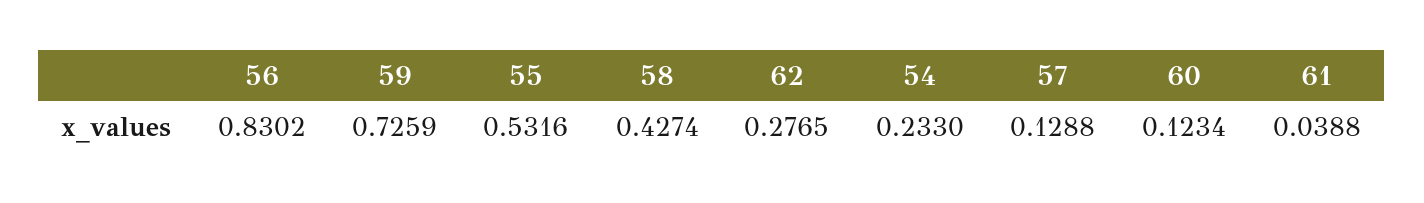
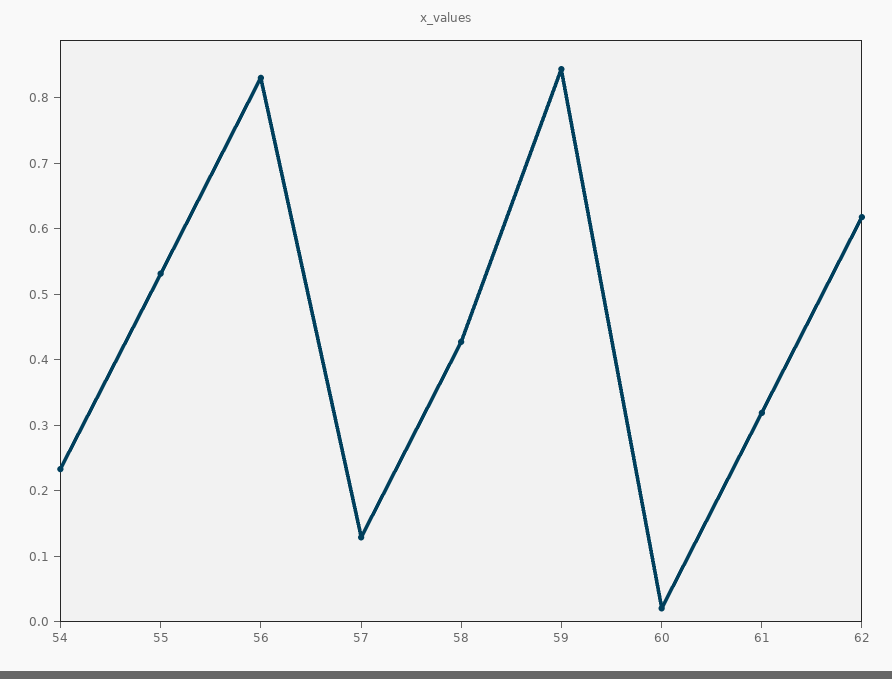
59: 0.7259 -> 0.84
62: 0.2765 -> 0.62
60: 0.1234 -> 0.02
61: 0.0388 -> 0.32

